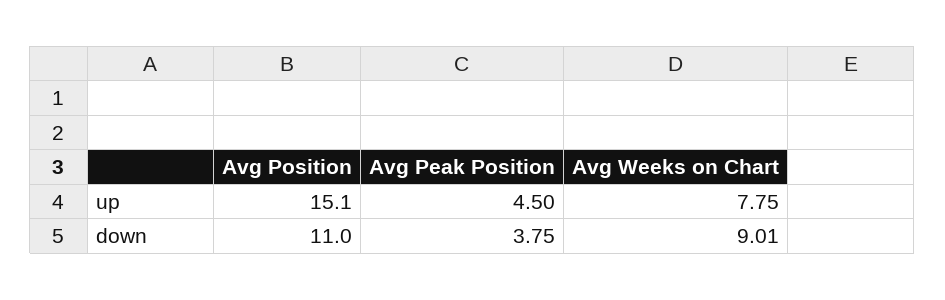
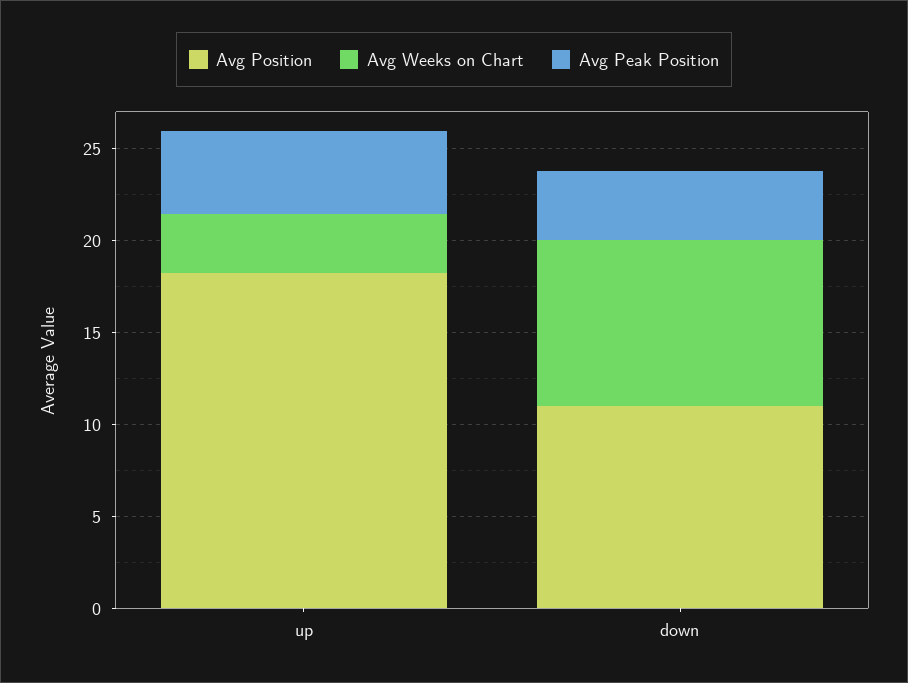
Avg Position, up: 15.1 -> 18
Avg Weeks on Chart, up: 7.75 -> 3

